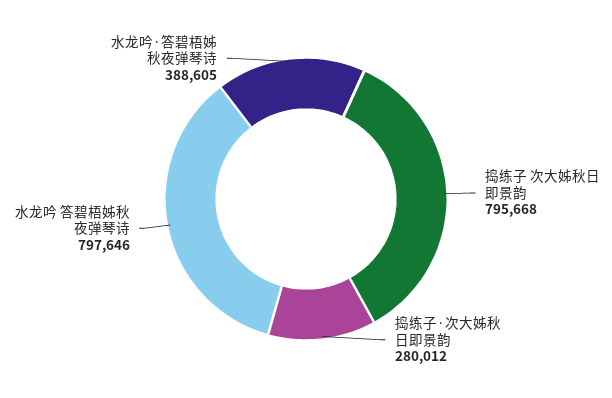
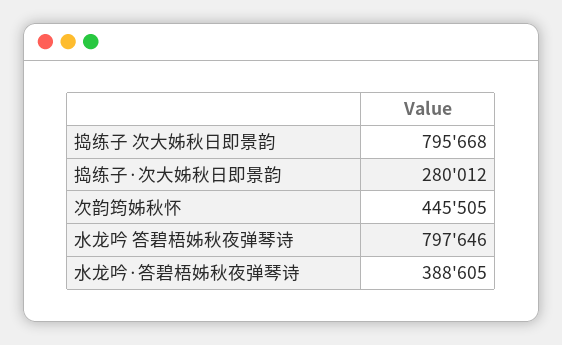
次韵筠姊秋怀: none -> 445505

